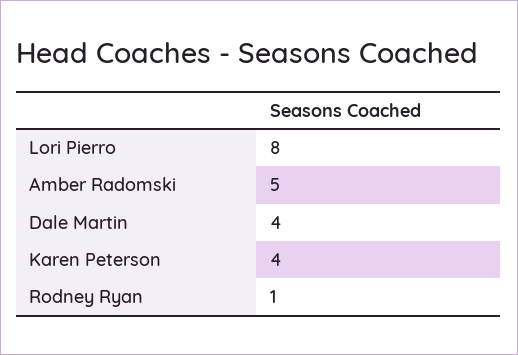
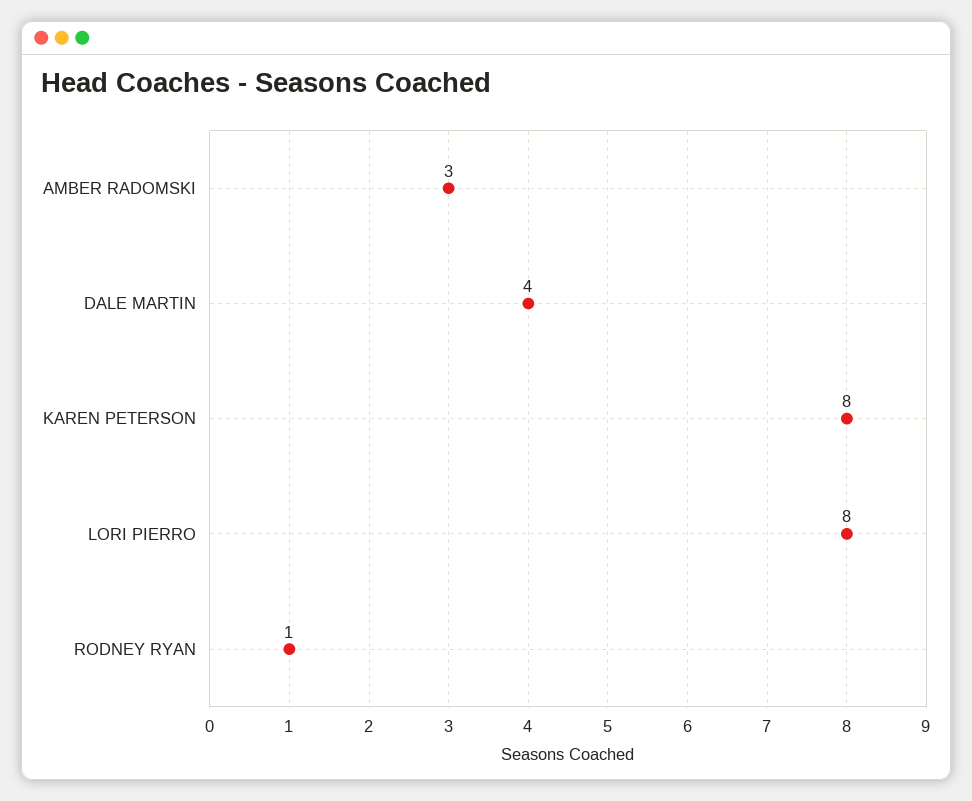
Amber Radomski: 5 -> 3
Karen Peterson: 4 -> 8

